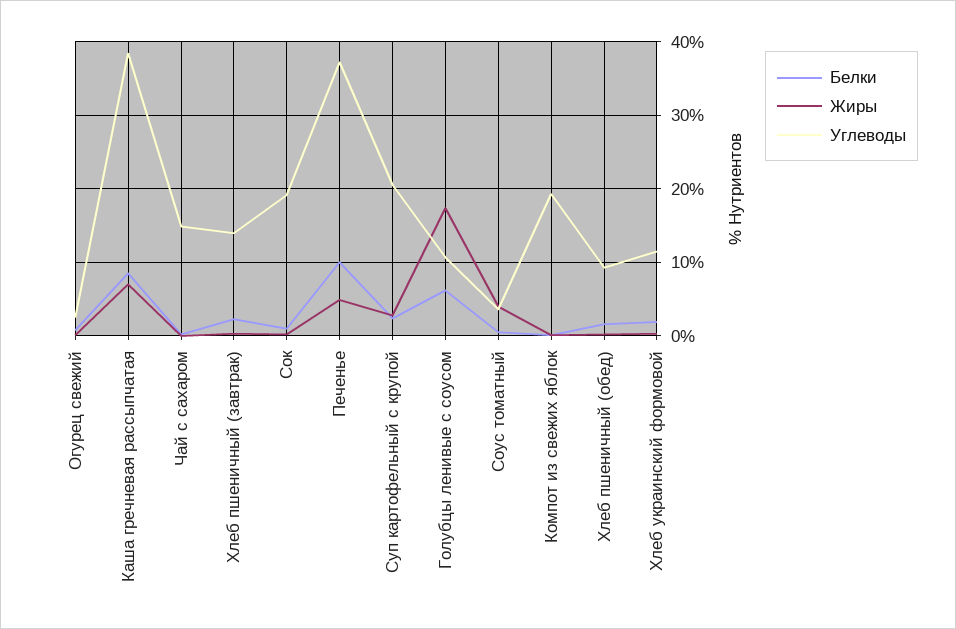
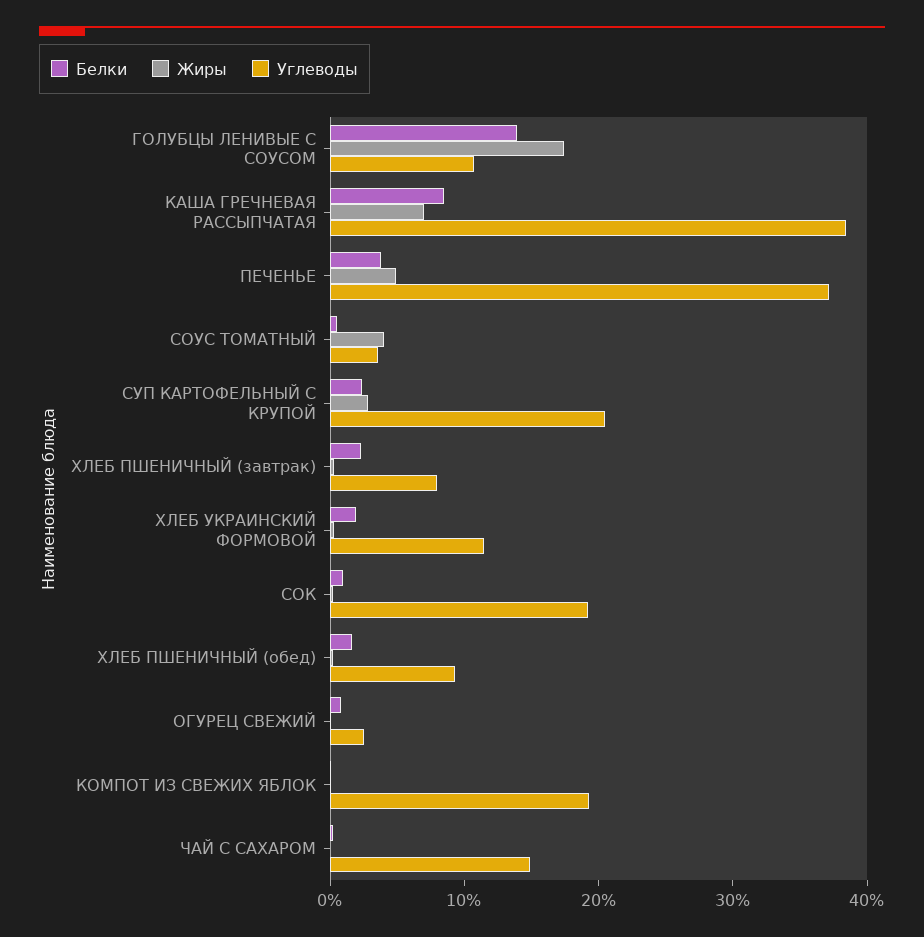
Углеводы, Хлеб пшеничный (завтрак): 14 -> 8
Белки, Печенье: 10 -> 4
Белки, Голубцы ленивые с соусом: 6 -> 14

